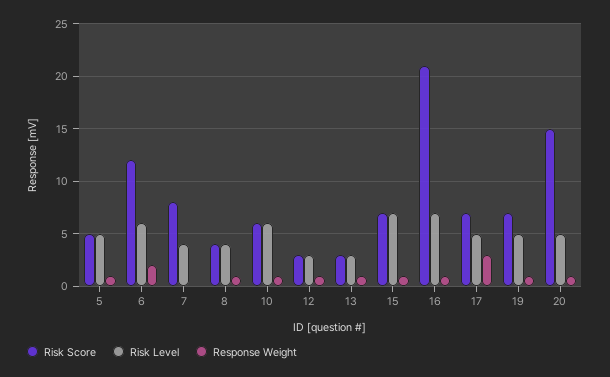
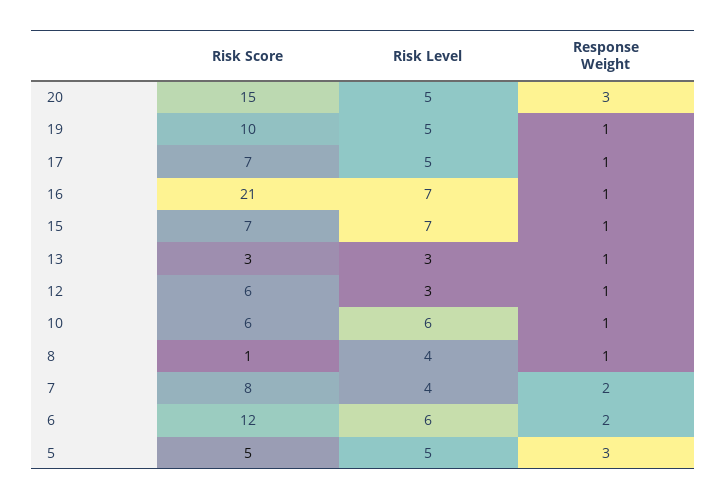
Response Weight, 5: 1 -> 3
Response Weight, 7: 0 -> 2
Risk Score, 8: 4 -> 1
Risk Score, 12: 3 -> 6
Response Weight, 17: 3 -> 1
Risk Score, 19: 7 -> 10
Response Weight, 20: 1 -> 3

